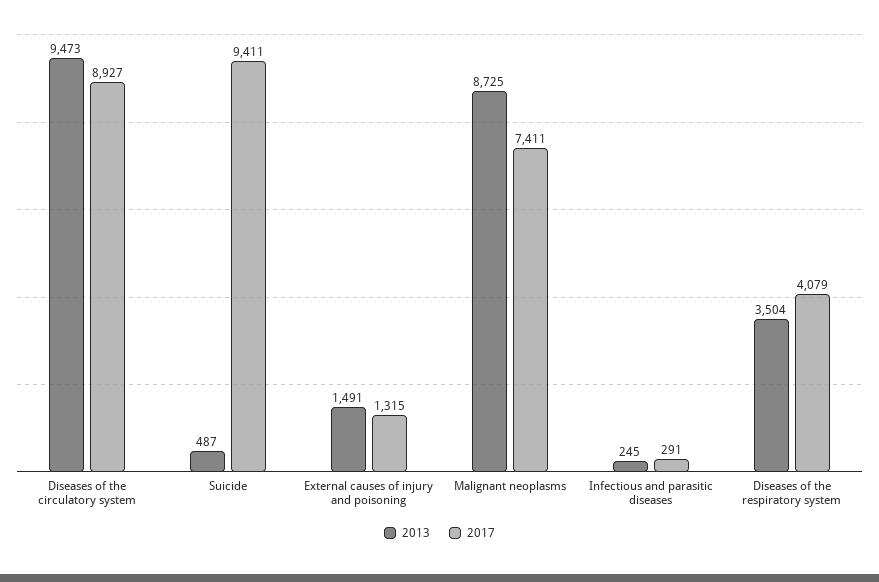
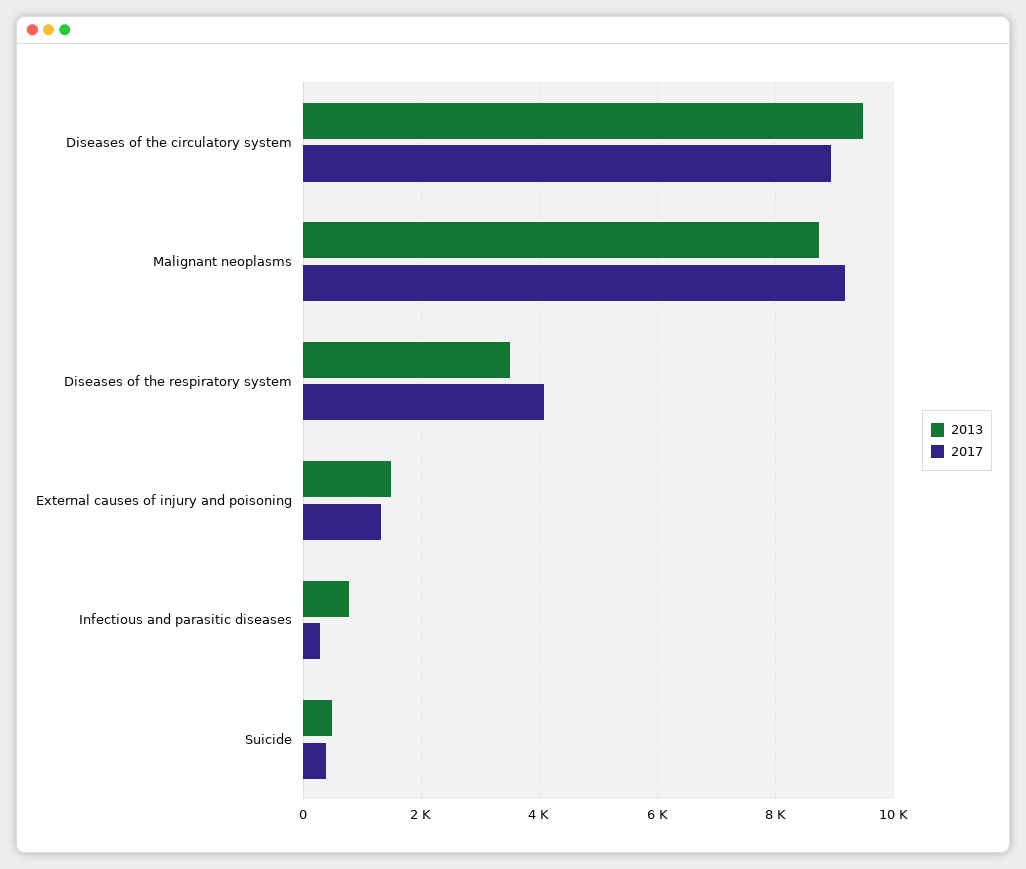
2017, Suicide: 9411 -> 400
2017, Malignant neoplasms: 7411 -> 9200
2013, Infectious and parasitic diseases: 245 -> 800

